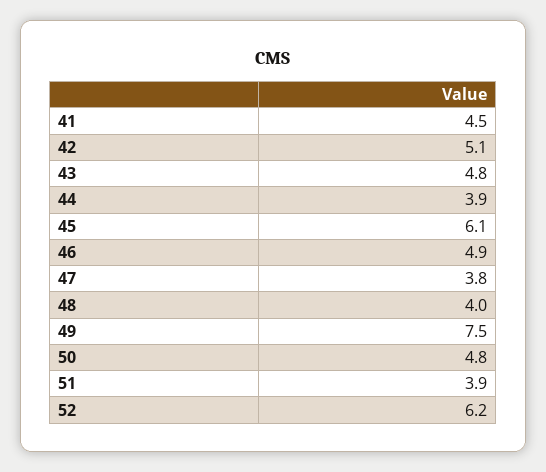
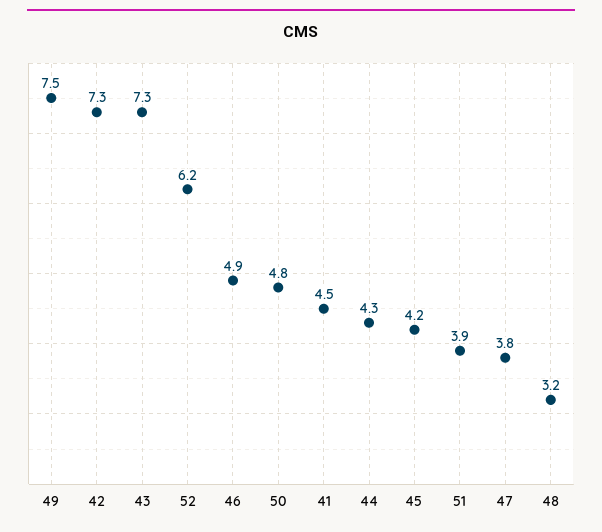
42: 5.1 -> 7.3
43: 4.8 -> 7.3
44: 3.9 -> 4.3
45: 6.1 -> 4.2
48: 4 -> 3.2

